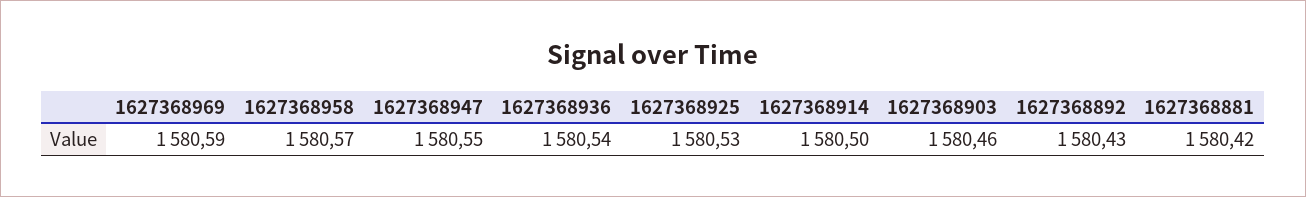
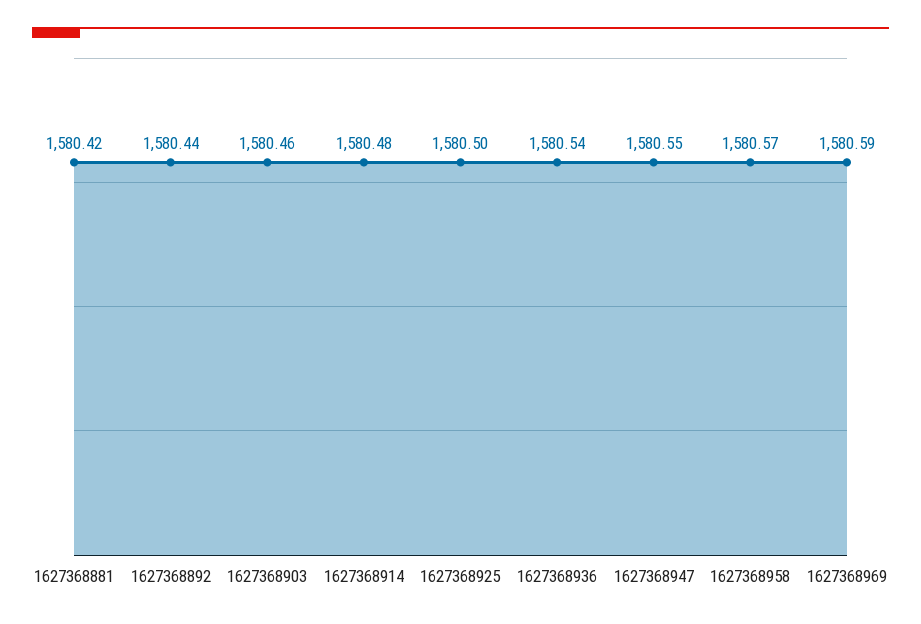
1627368925: 1580.53 -> 1580.5
1627368914: 1580.5 -> 1580.48
1627368892: 1580.43 -> 1580.44

